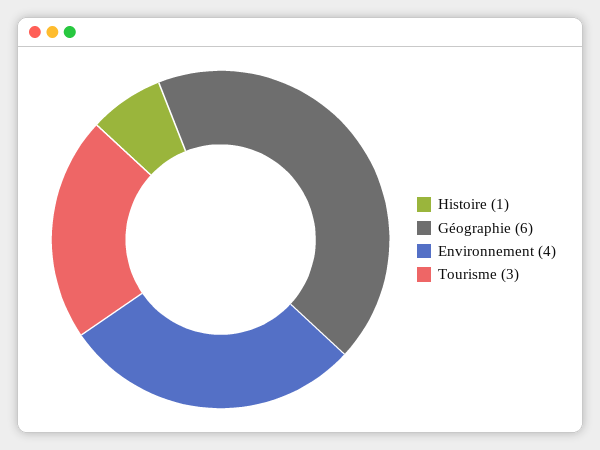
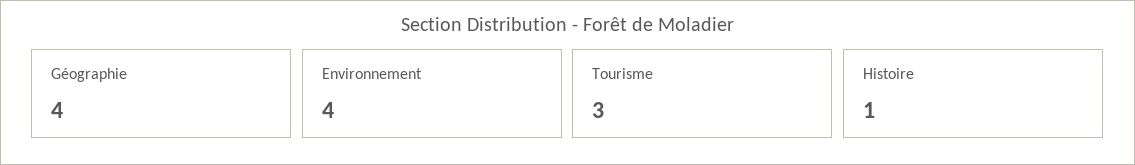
Géographie: 6 -> 4

